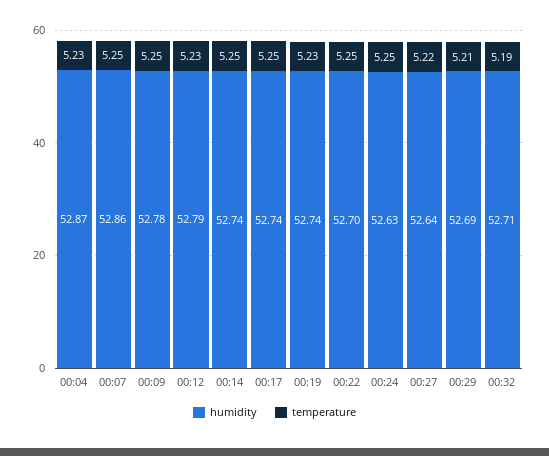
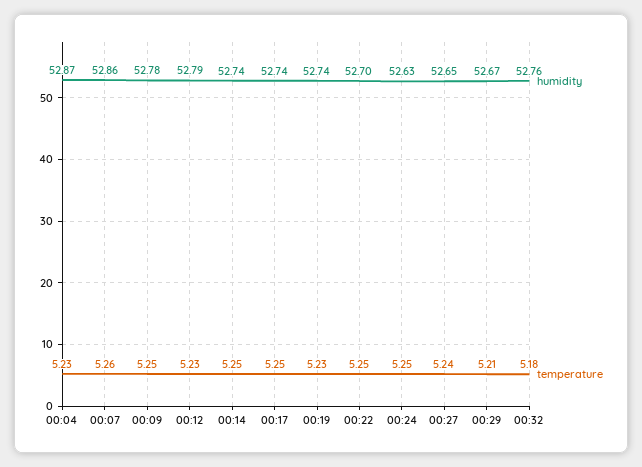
temperature, 00:07: 5.25 -> 5.26
humidity, 00:27: 52.64 -> 52.65
temperature, 00:27: 5.22 -> 5.24
humidity, 00:29: 52.69 -> 52.67
humidity, 00:32: 52.71 -> 52.76
temperature, 00:32: 5.19 -> 5.18

